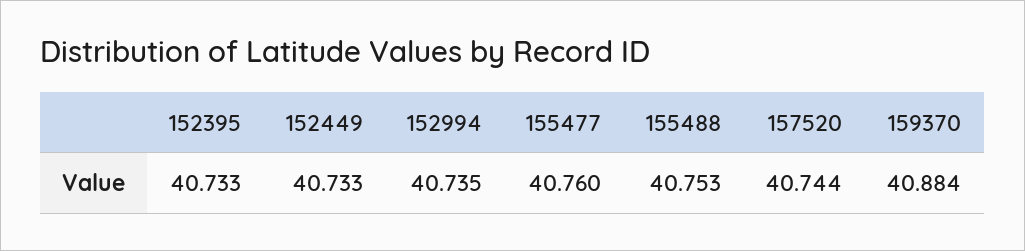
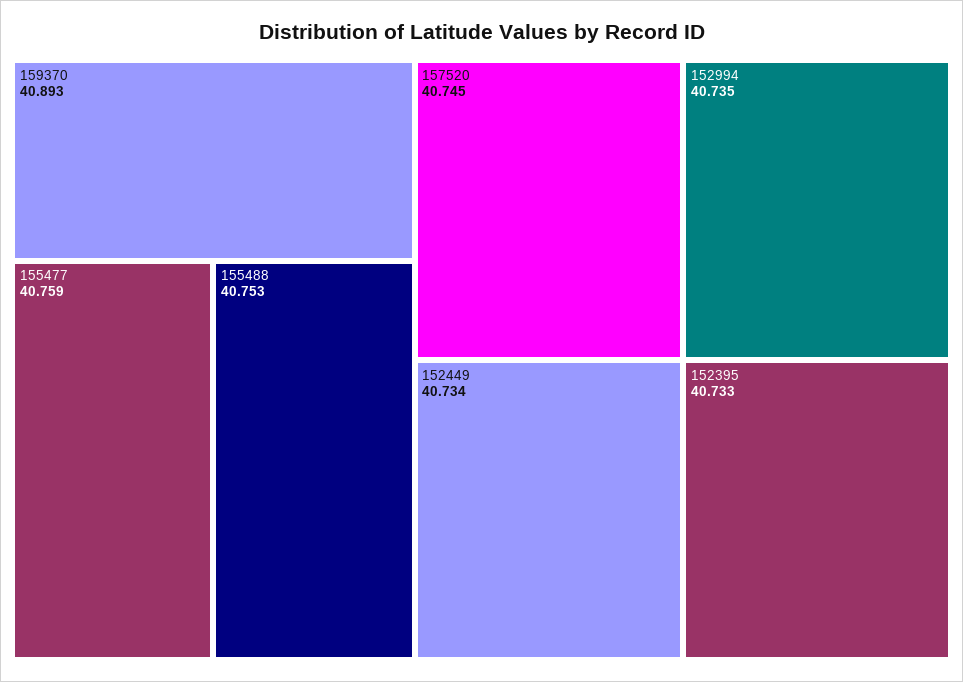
152449: 40.733 -> 40.734
155477: 40.76 -> 40.759
157520: 40.744 -> 40.745
159370: 40.884 -> 40.893

